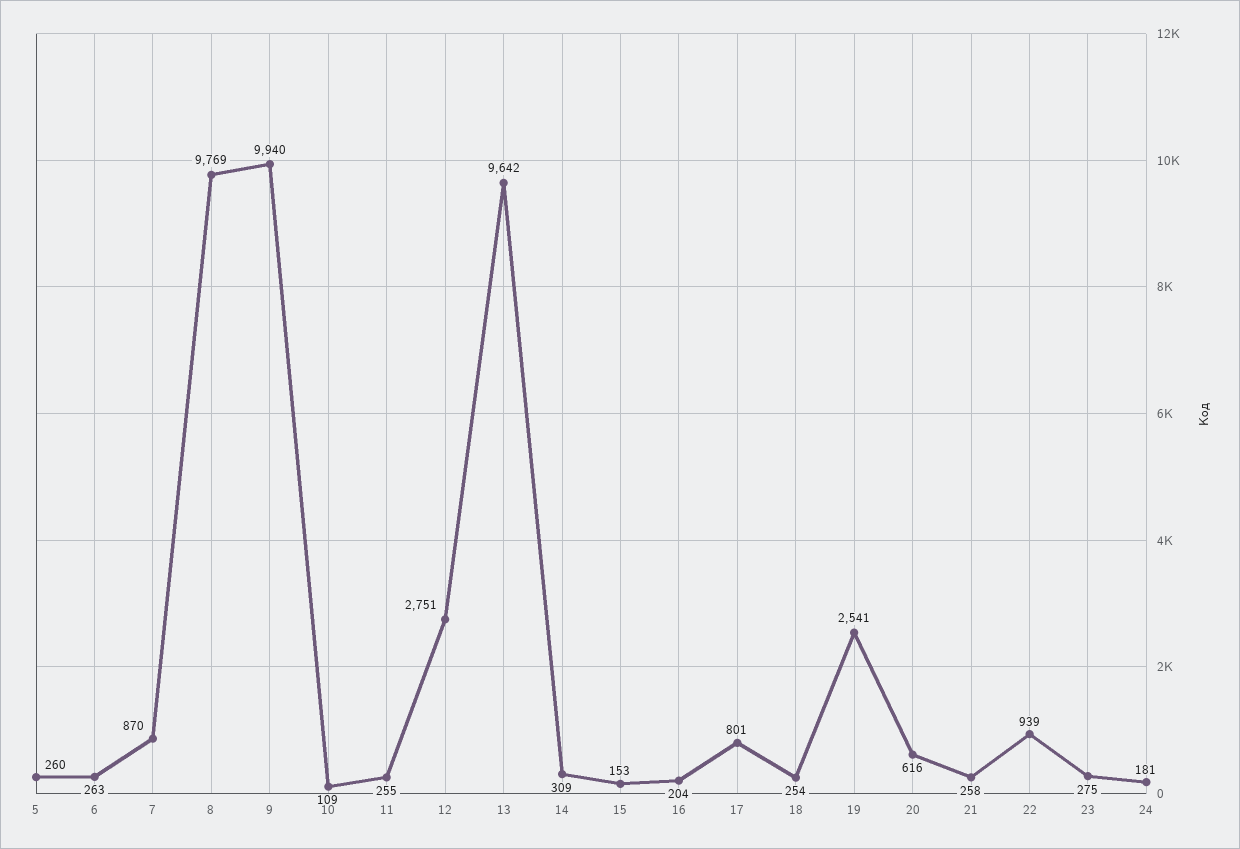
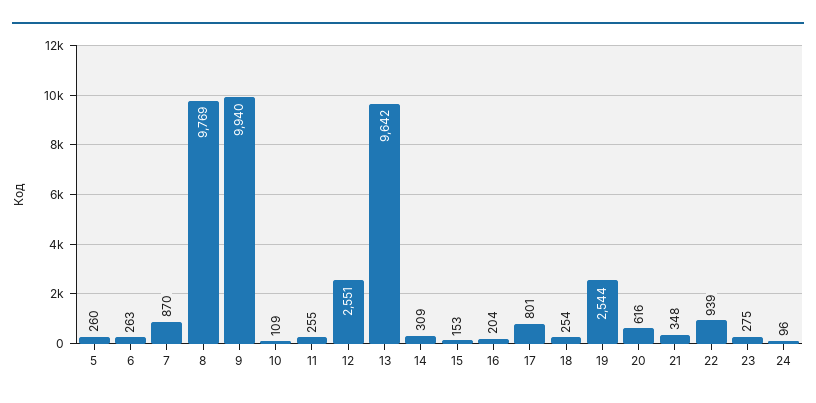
12: 2751 -> 2551
19: 2541 -> 2544
21: 258 -> 348
24: 181 -> 96

